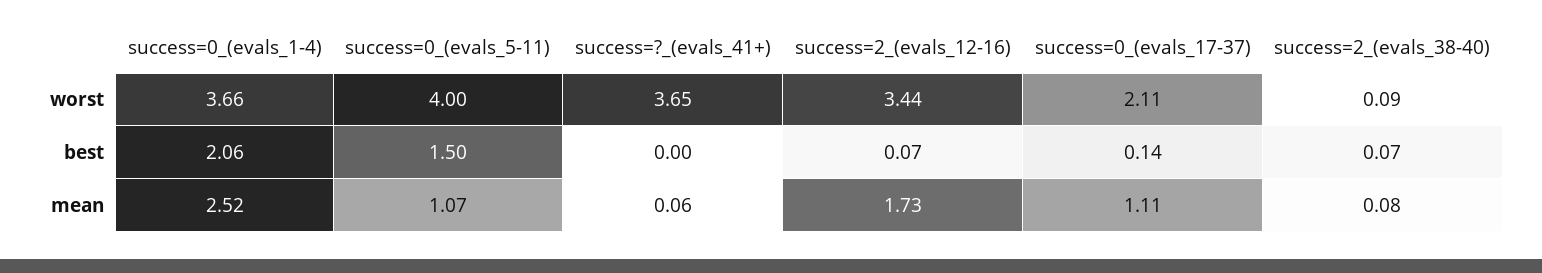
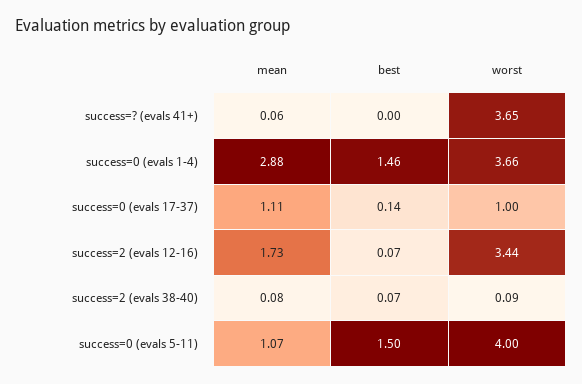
success=0_(evals_17-37), worst: 2.11 -> 1
success=0_(evals_1-4), best: 2.06 -> 1.46
success=0_(evals_1-4), mean: 2.52 -> 2.88

